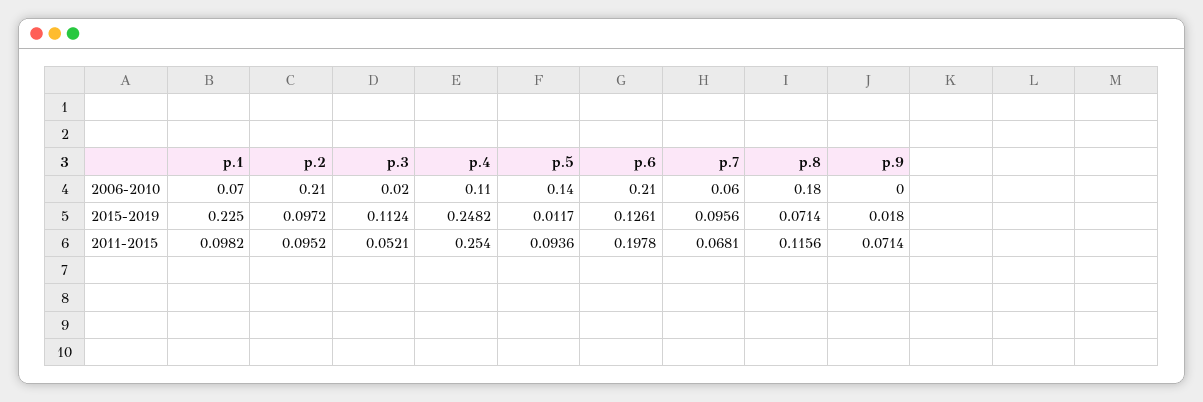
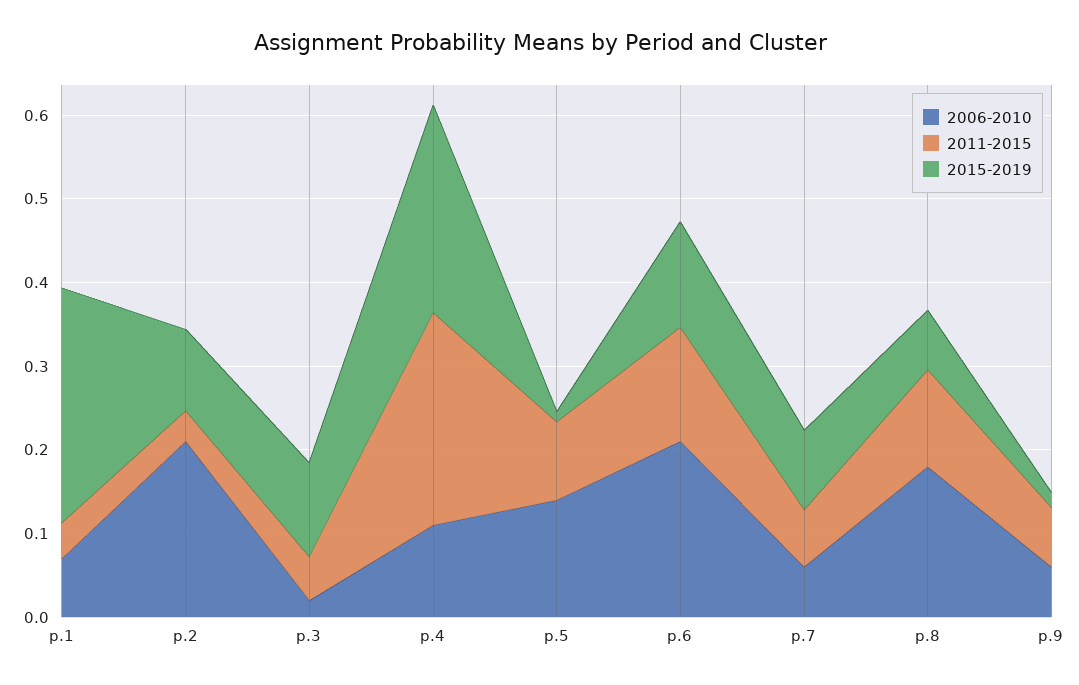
2006-2010, p.9: 0 -> 0.06
2015-2019, p.1: 0.225 -> 0.28
2011-2015, p.1: 0.0982 -> 0.04
2011-2015, p.2: 0.0952 -> 0.04
2011-2015, p.6: 0.1978 -> 0.14

